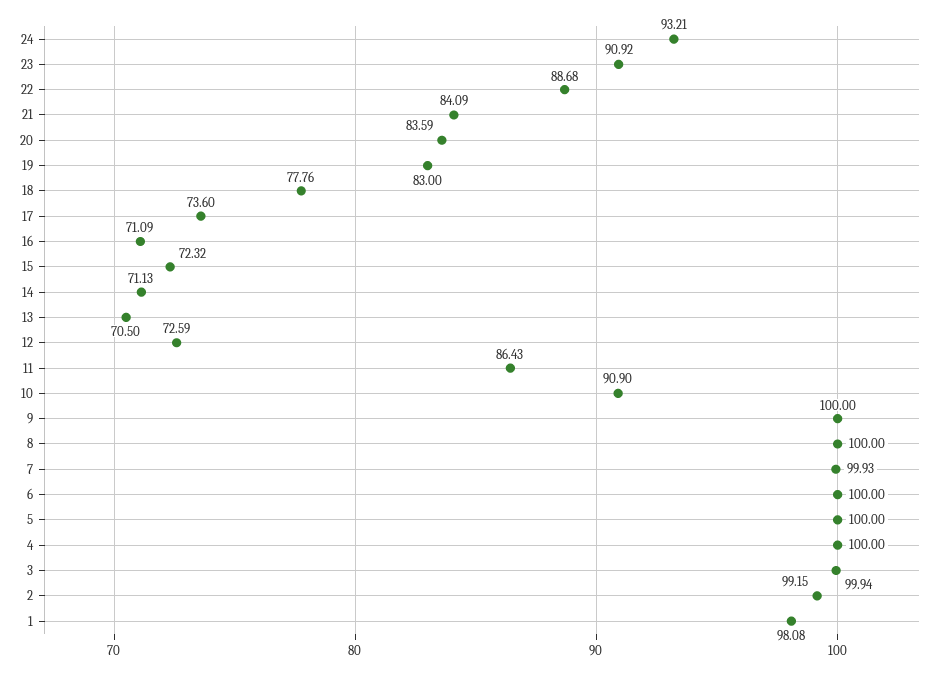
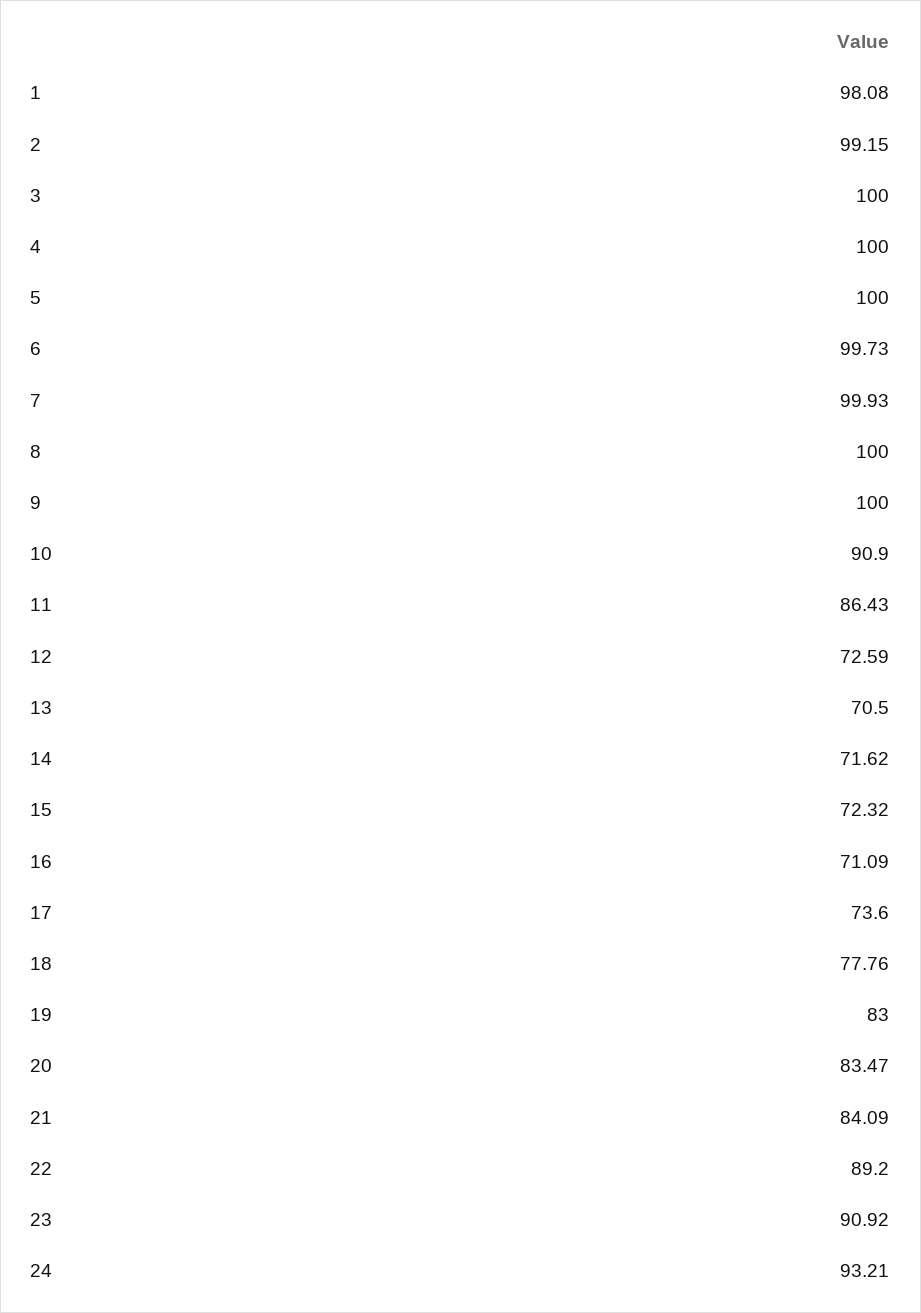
22: 88.68 -> 89.2
20: 83.59 -> 83.47
14: 71.13 -> 71.62
6: 100 -> 99.73
3: 99.94 -> 100

